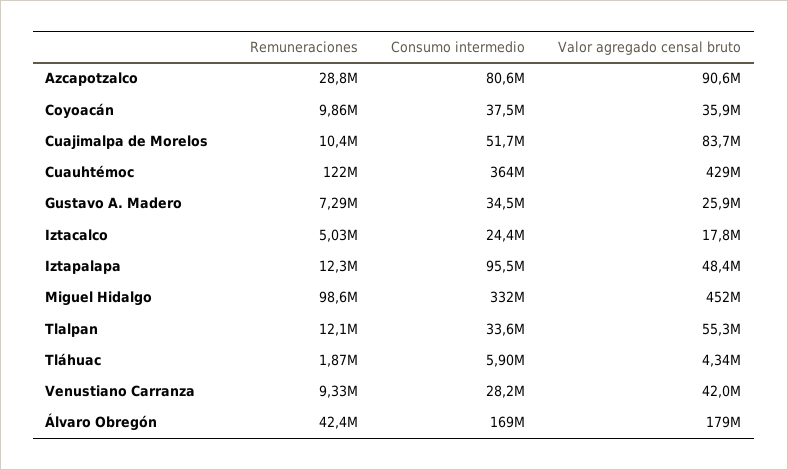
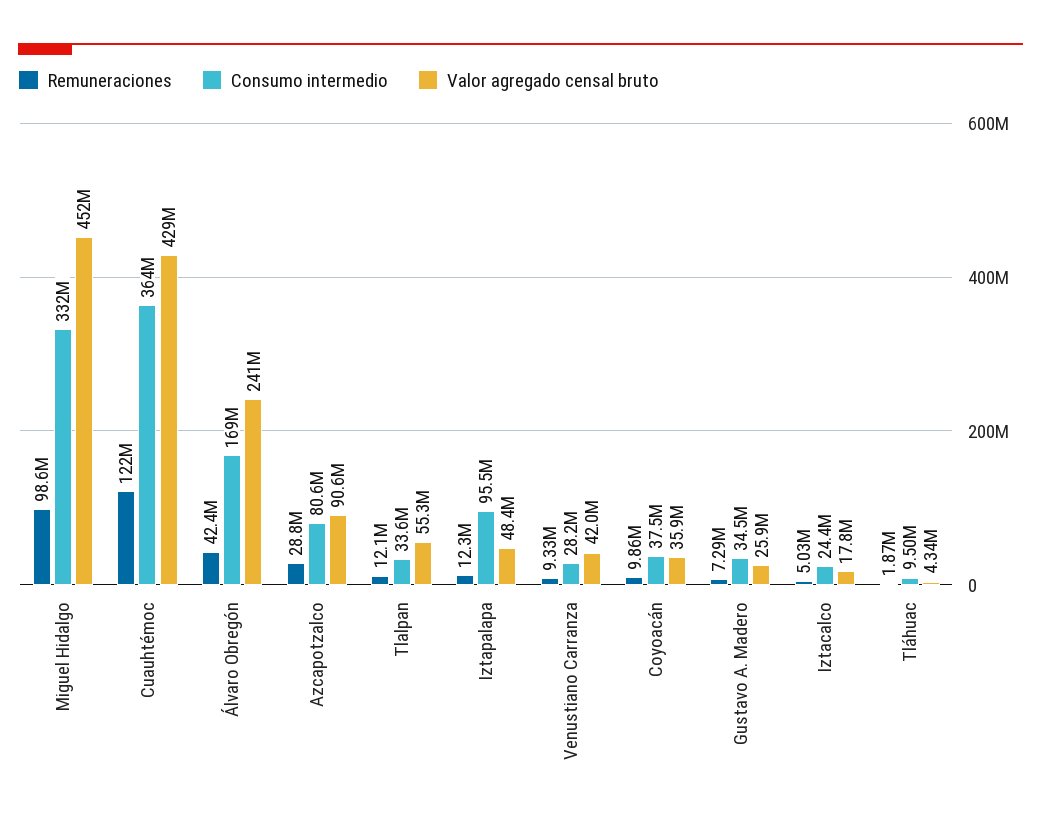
Remuneraciones, Cuajimalpa de Morelos: 10400000 -> none
Consumo intermedio, Cuajimalpa de Morelos: 51700000 -> none
Valor agregado censal bruto, Cuajimalpa de Morelos: 83700000 -> none
Consumo intermedio, Tláhuac: 5900000 -> 9500000
Valor agregado censal bruto, Álvaro Obregón: 179000000 -> 241000000

